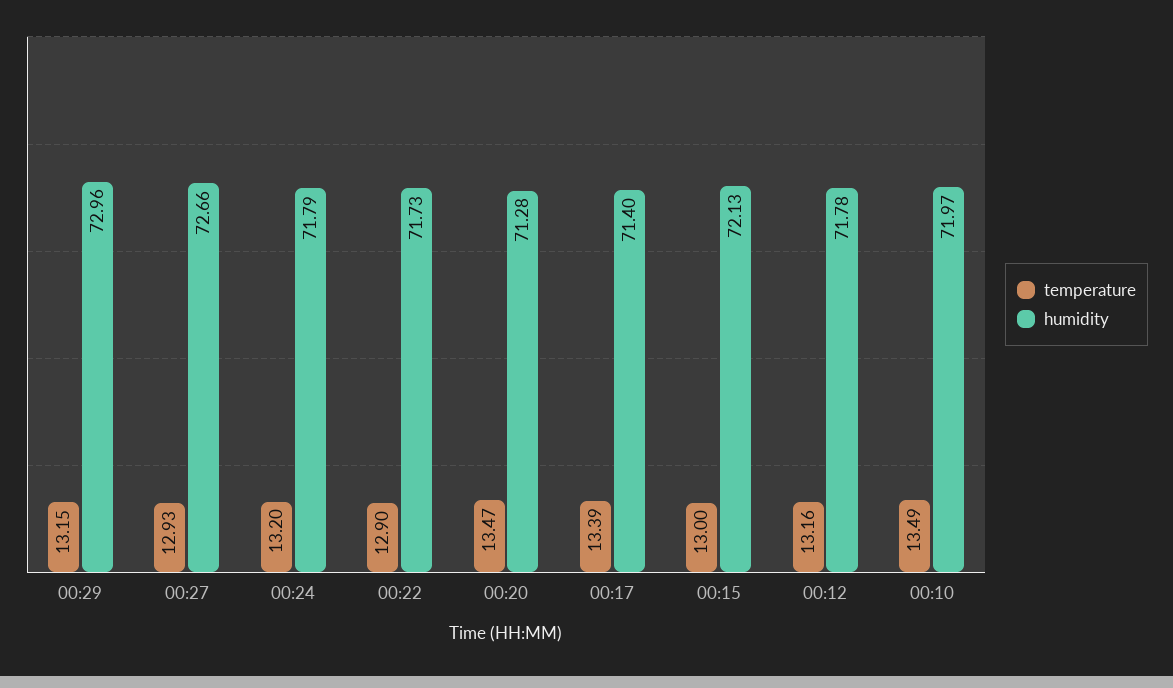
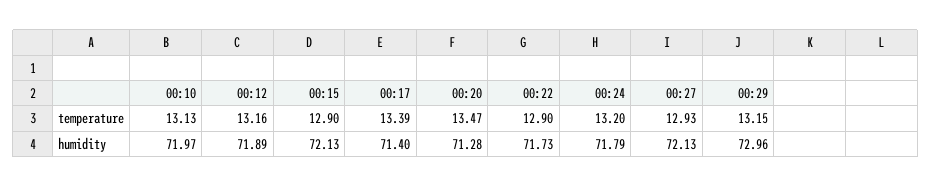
humidity, 00:27: 72.66 -> 72.13
temperature, 00:15: 13 -> 12.9
humidity, 00:12: 71.78 -> 71.89
temperature, 00:10: 13.49 -> 13.13

